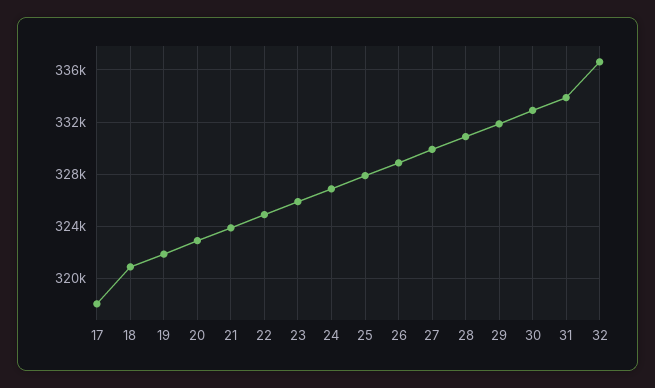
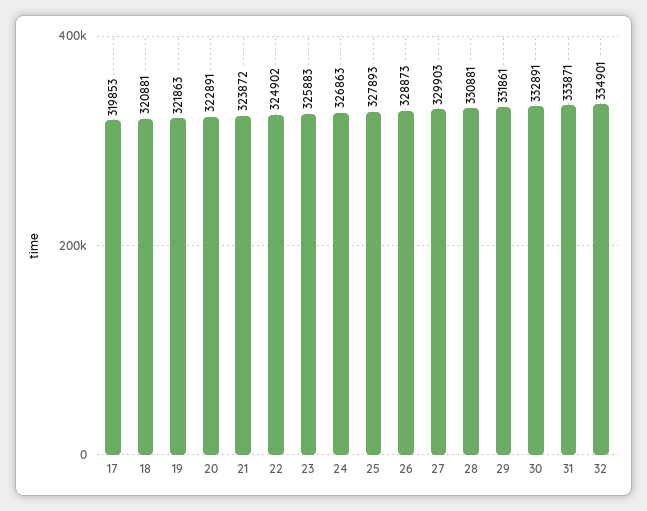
17: 318000 -> 319853
32: 336500 -> 334901

